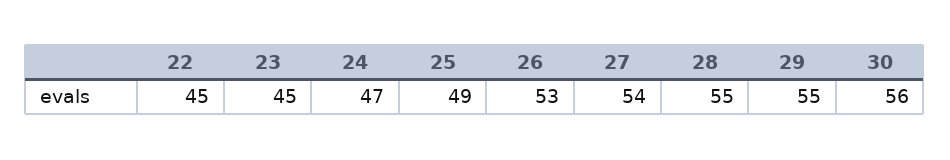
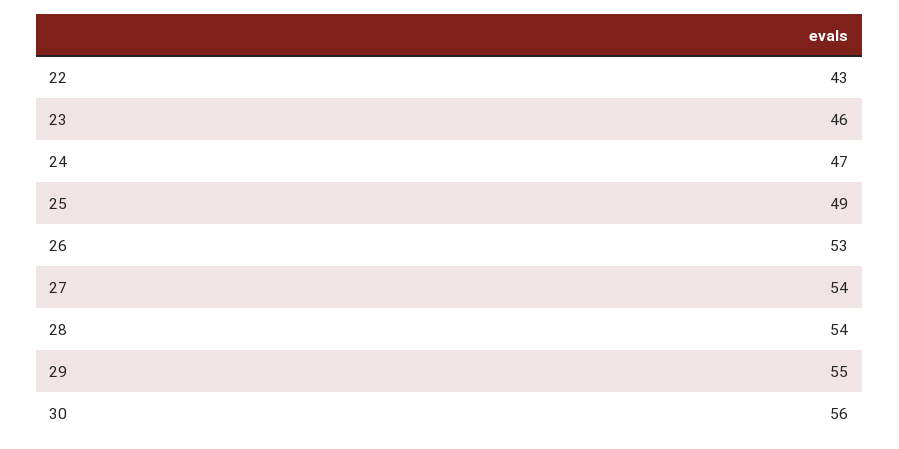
22: 45 -> 43
23: 45 -> 46
28: 55 -> 54

